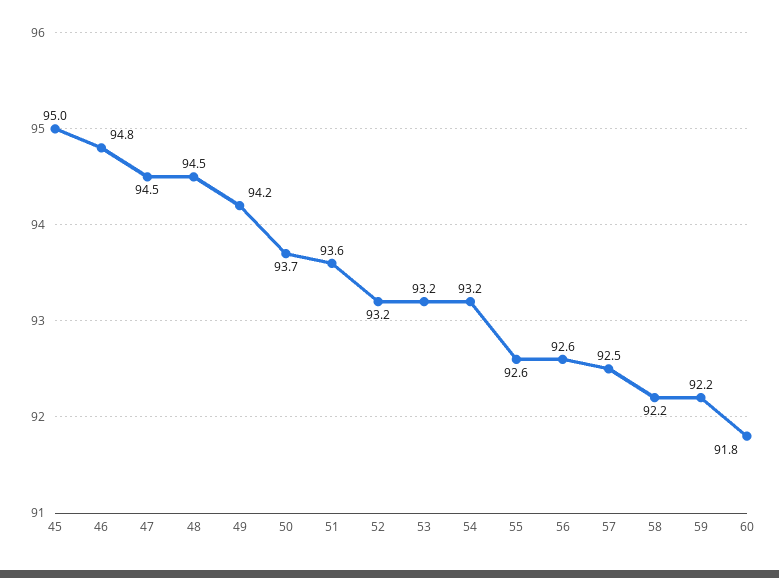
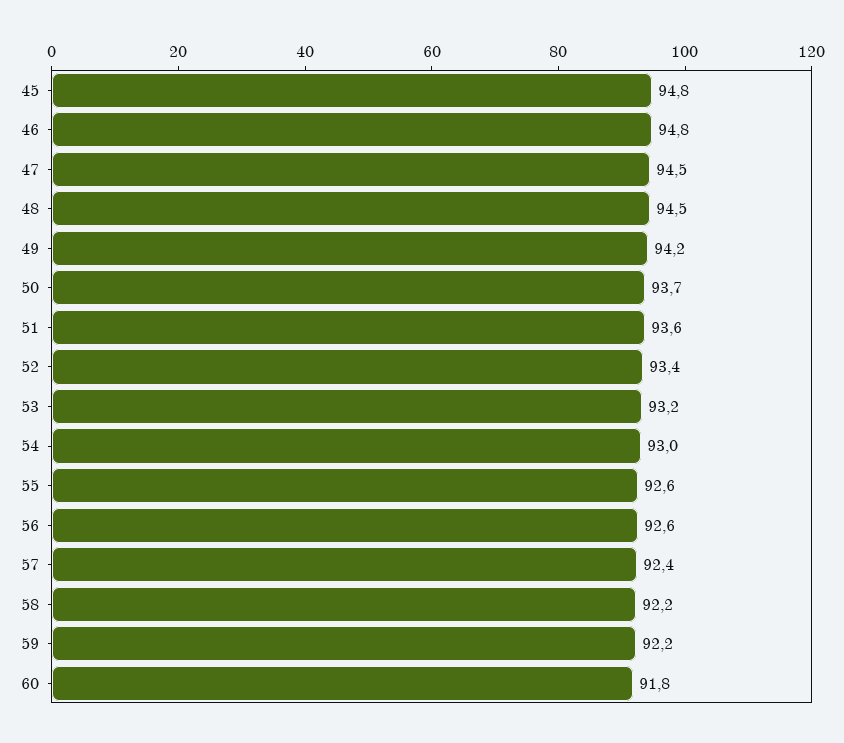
45: 95 -> 94.8
52: 93.2 -> 93.4
54: 93.2 -> 93
57: 92.5 -> 92.4

